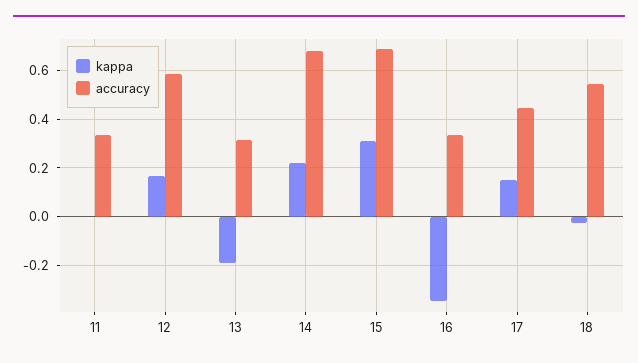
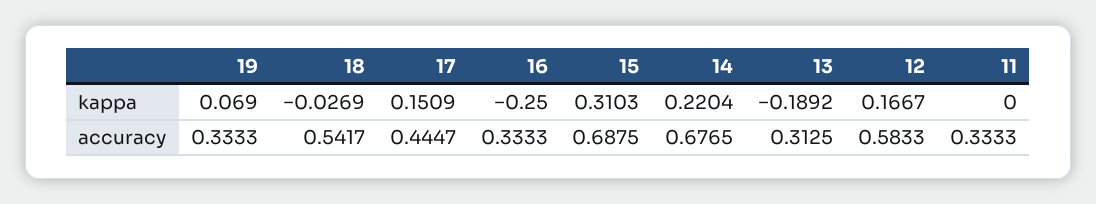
kappa, 16: -0.35 -> -0.25
kappa, 19: none -> 0.069
accuracy, 19: none -> 0.3333

